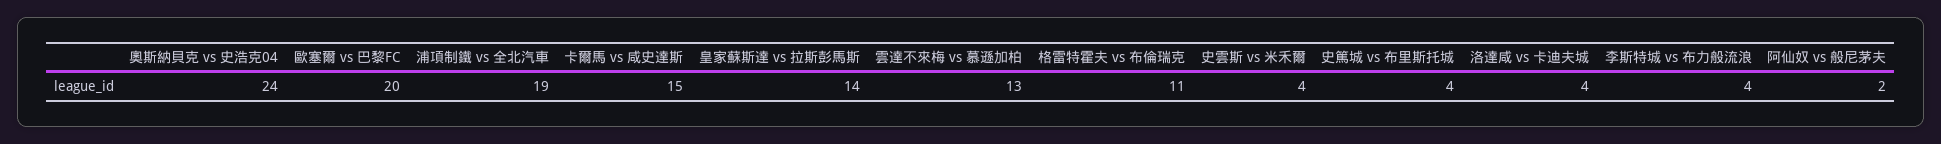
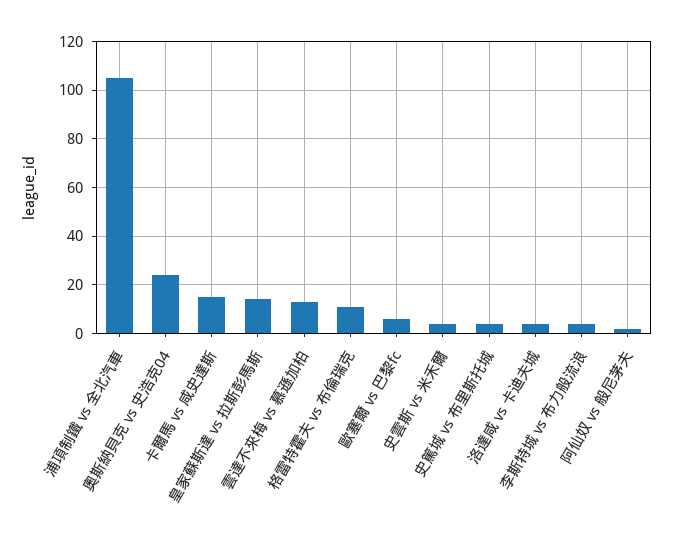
歐塞爾 vs 巴黎FC: 20 -> 5
浦項制鐵 vs 全北汽車: 19 -> 105

